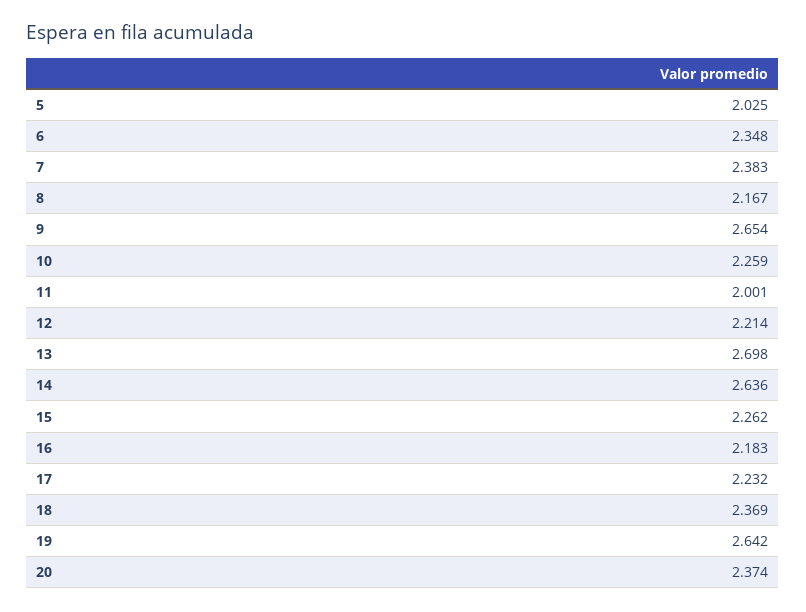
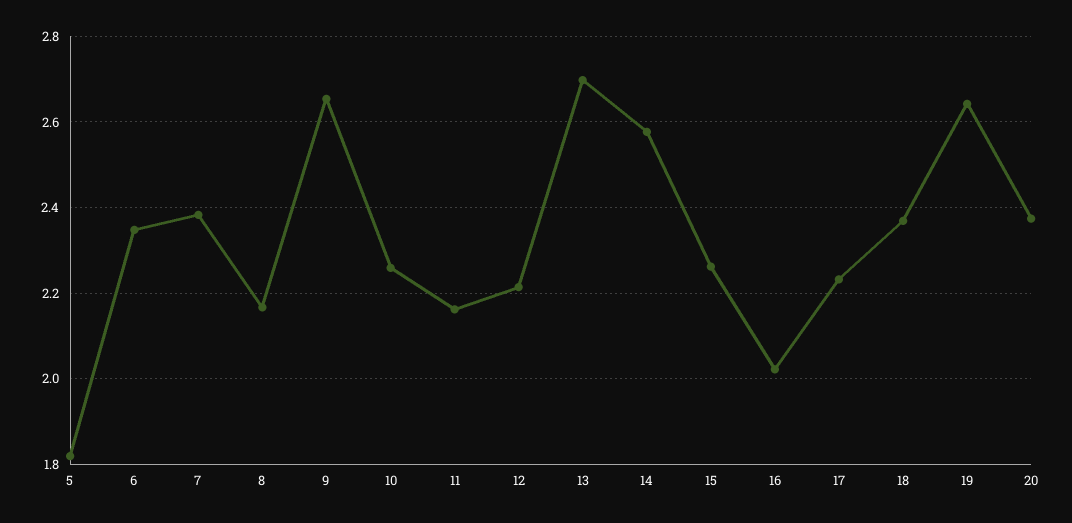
5: 2.025 -> 1.82
11: 2.001 -> 2.16
14: 2.636 -> 2.58
16: 2.183 -> 2.02

